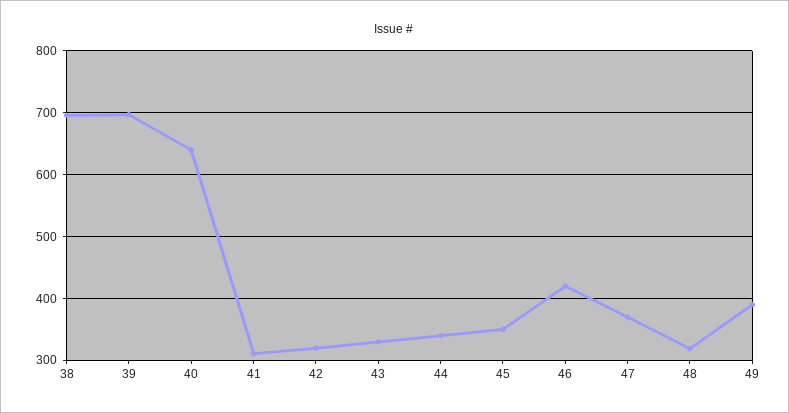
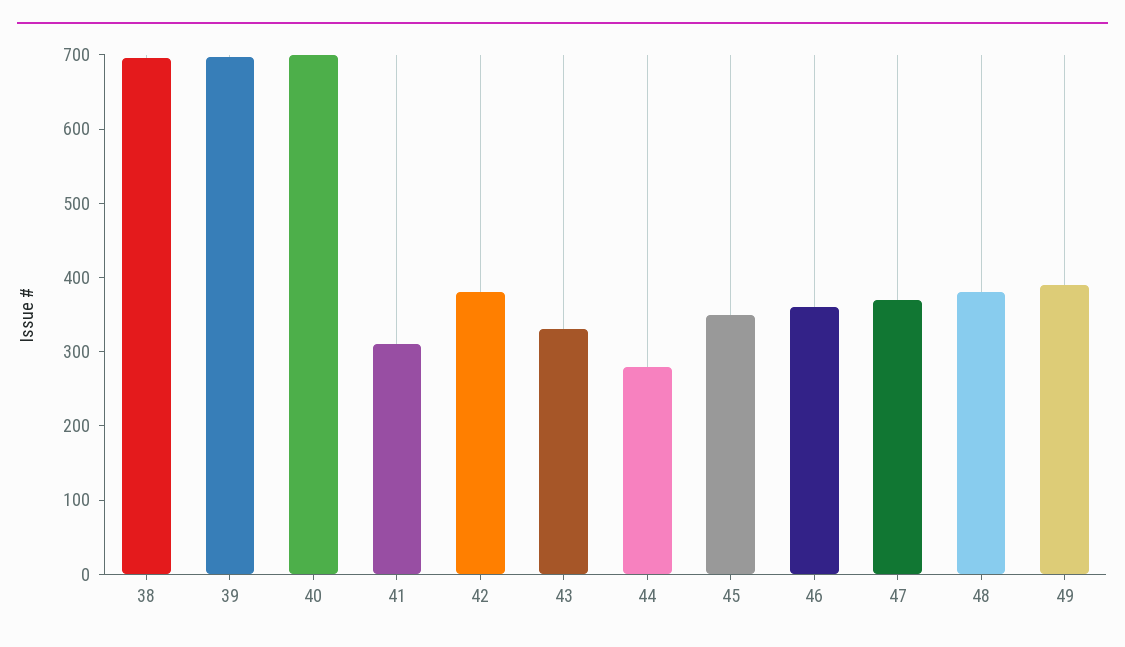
40: 640 -> 700
42: 320 -> 380
44: 340 -> 280
46: 420 -> 360
48: 320 -> 380

